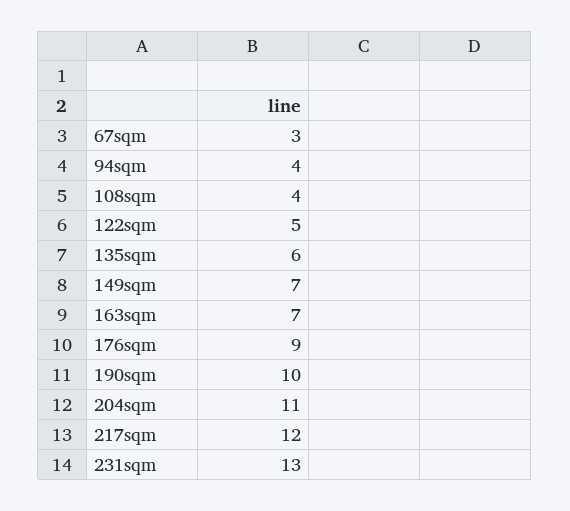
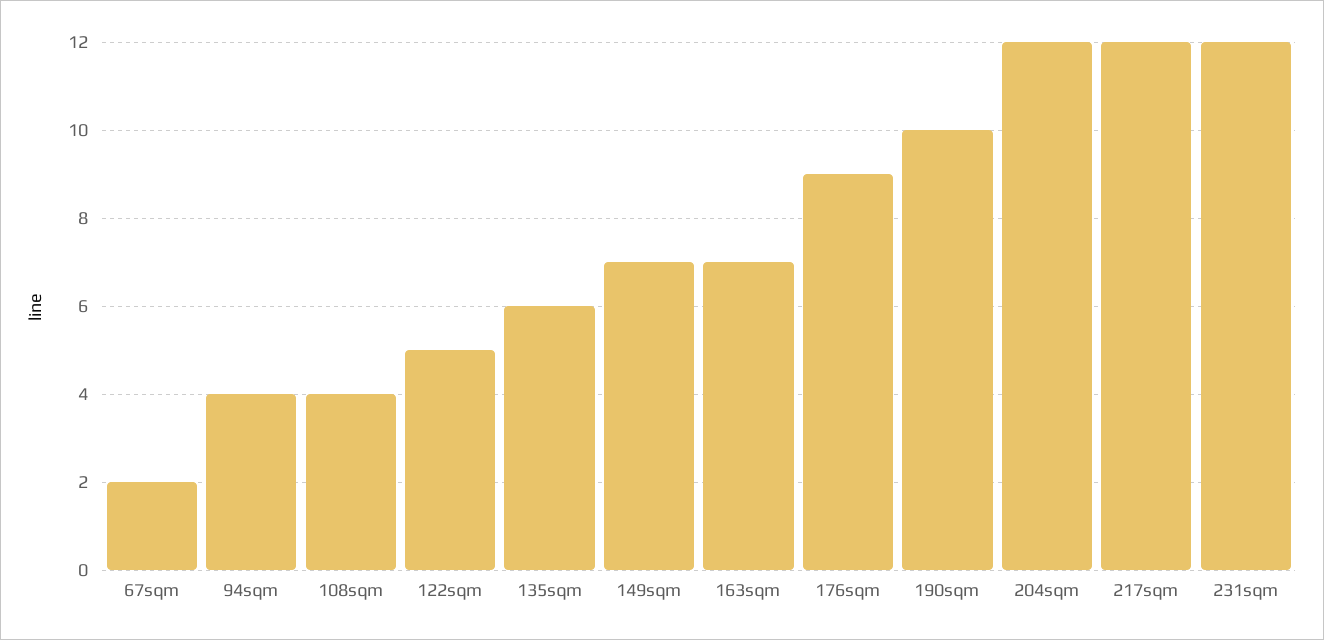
67sqm: 3 -> 2
204sqm: 11 -> 12
231sqm: 13 -> 12

